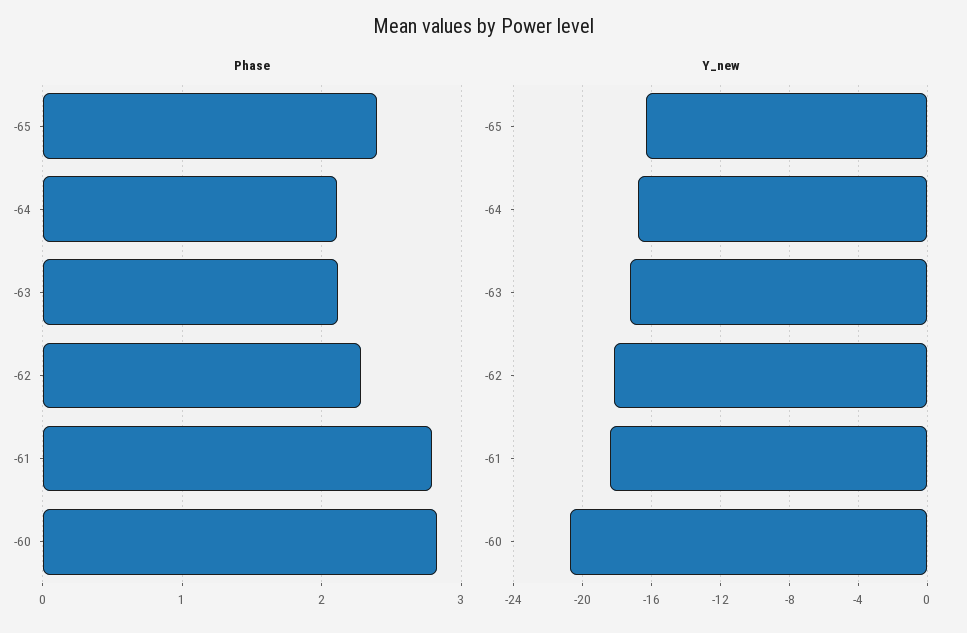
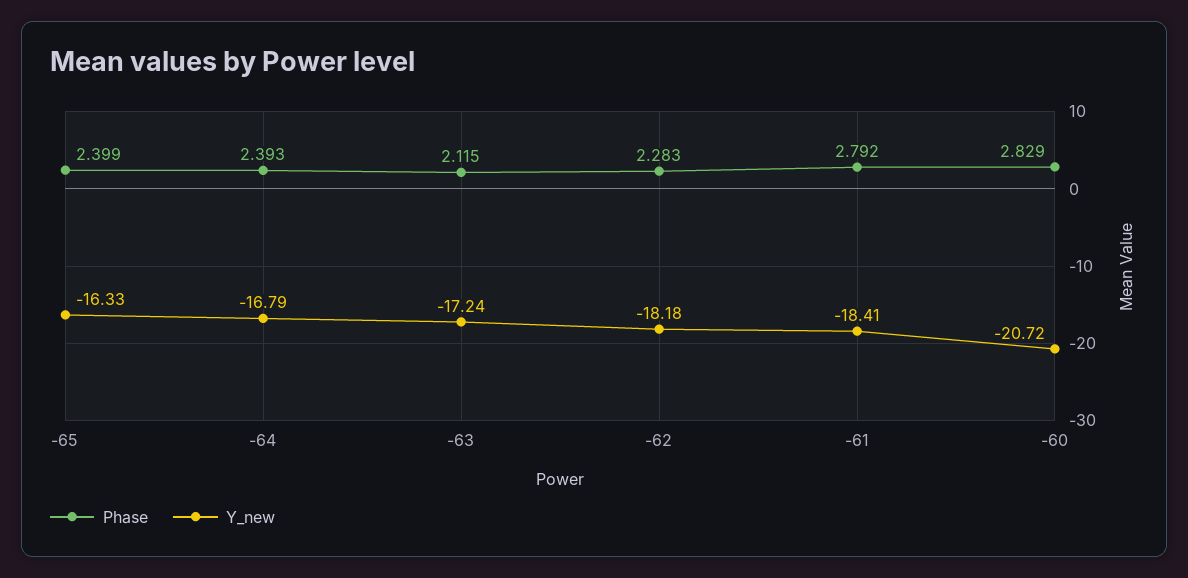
Phase, -64: 2.1 -> 2.393

